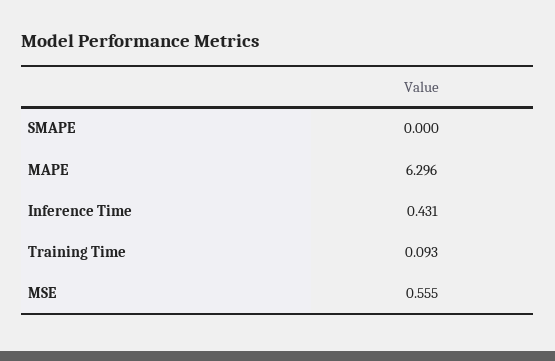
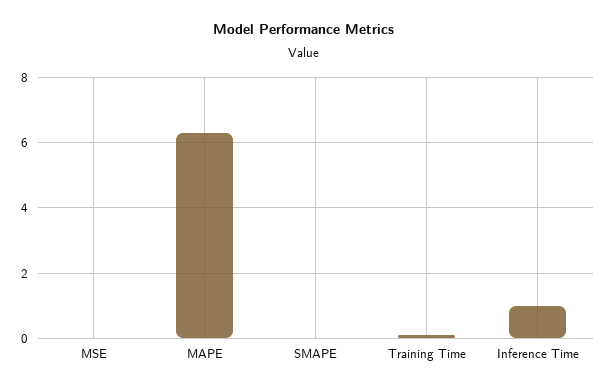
Inference Time: 0.431 -> 1
MSE: 0.555 -> 0

